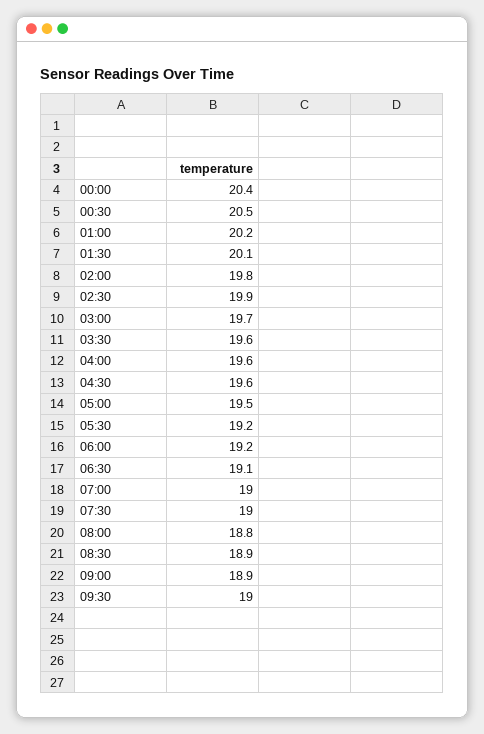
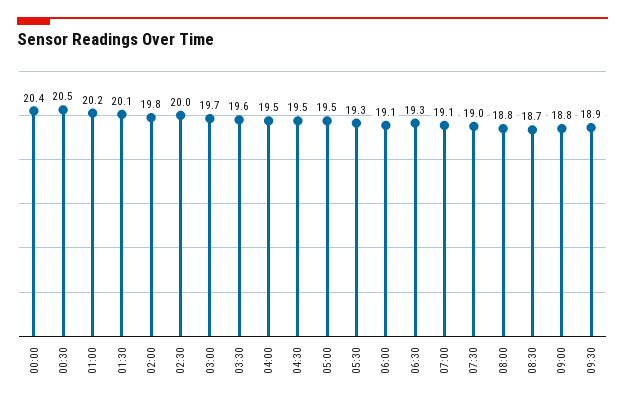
02:30: 19.9 -> 20
04:00: 19.6 -> 19.5
04:30: 19.6 -> 19.5
05:30: 19.2 -> 19.3
06:00: 19.2 -> 19.1
06:30: 19.1 -> 19.3
07:00: 19 -> 19.1
08:30: 18.9 -> 18.7
09:00: 18.9 -> 18.8
09:30: 19 -> 18.9

